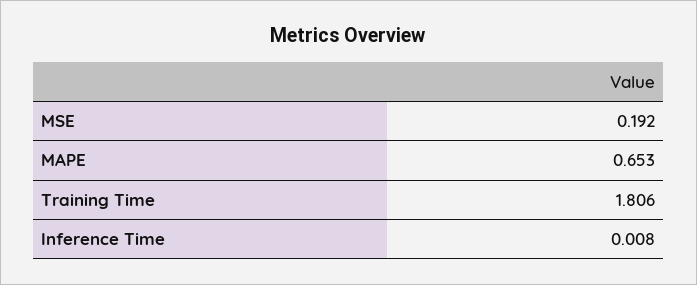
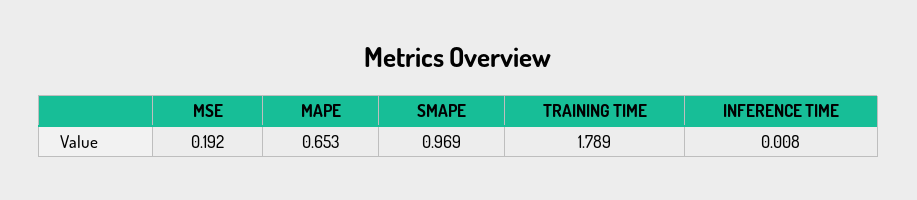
Training Time: 1.806 -> 1.789
SMAPE: none -> 0.969

